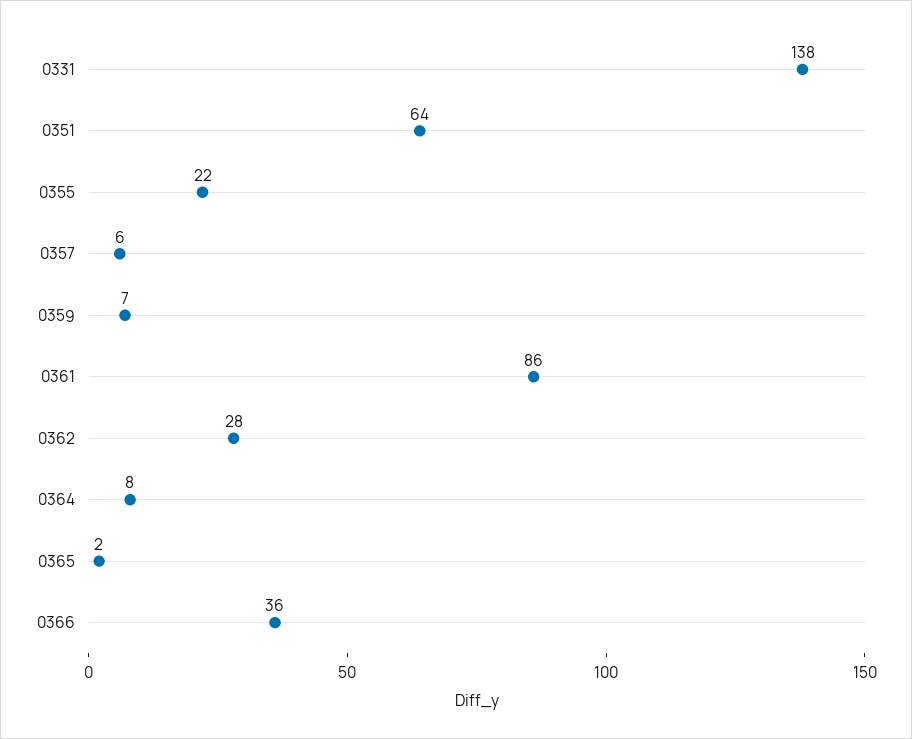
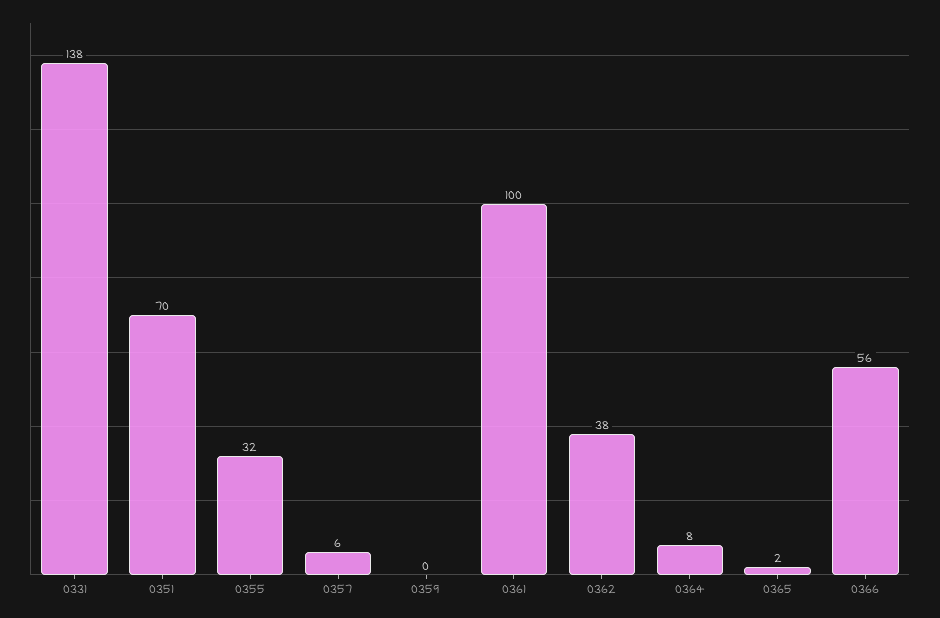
0351: 64 -> 70
0355: 22 -> 32
0359: 7 -> 0
0361: 86 -> 100
0362: 28 -> 38
0366: 36 -> 56

